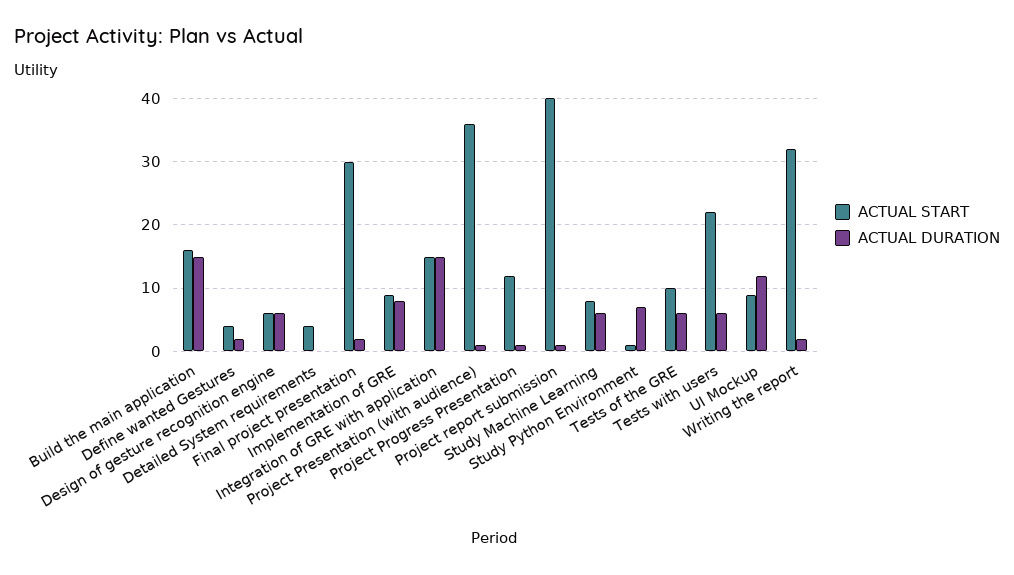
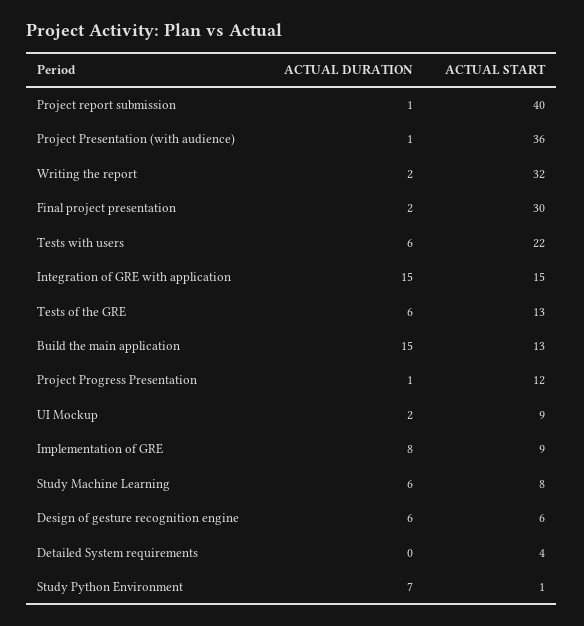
ACTUAL START, Build the main application: 16 -> 13
ACTUAL START, Define wanted Gestures: 4 -> none
ACTUAL DURATION, Define wanted Gestures: 2 -> none
ACTUAL START, Tests of the GRE: 10 -> 13
ACTUAL DURATION, UI Mockup: 12 -> 2

